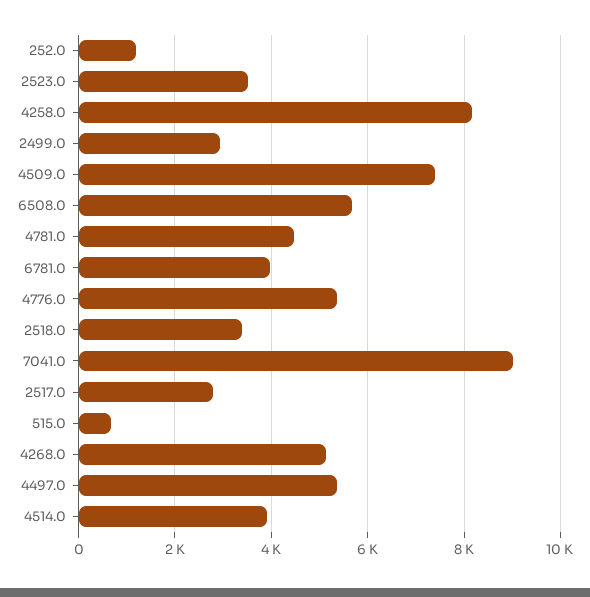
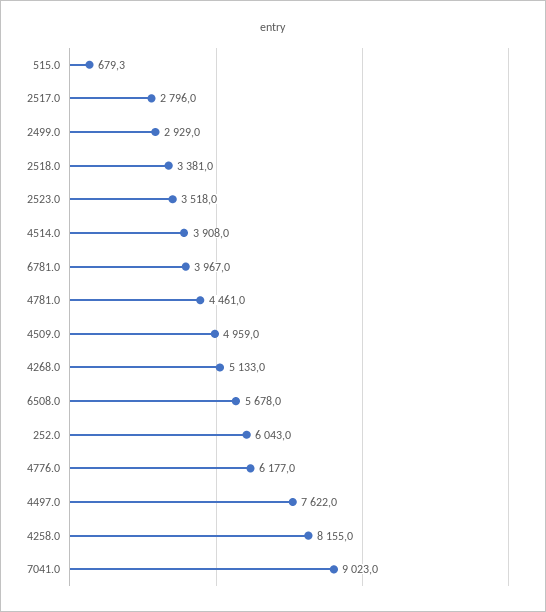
252.0: 1200 -> 6043
4509.0: 7400 -> 4959
4776.0: 5400 -> 6177
4497.0: 5400 -> 7622

